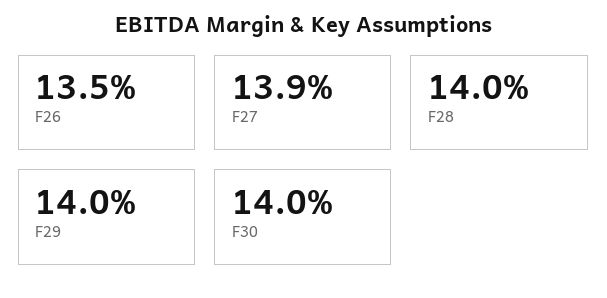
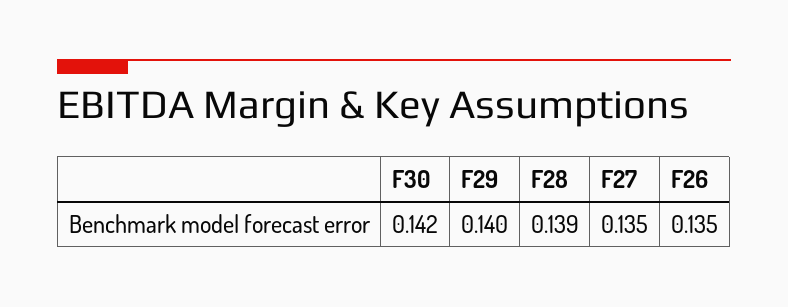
F27: 0.139 -> 0.135
F28: 0.14 -> 0.139
F30: 0.14 -> 0.142

